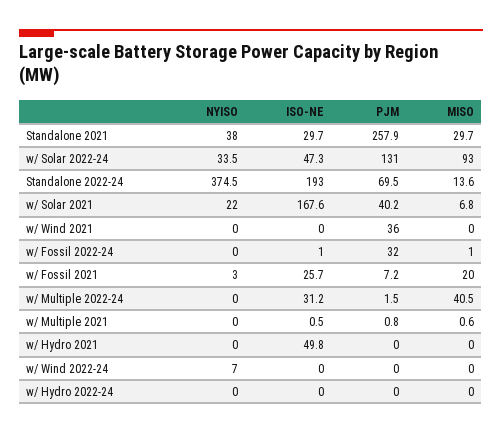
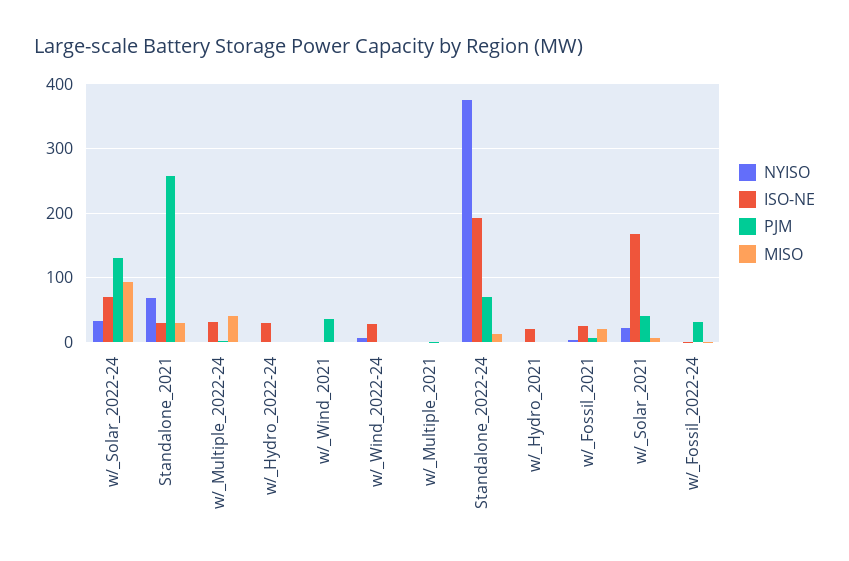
NYISO, Standalone 2021: 38 -> 70
ISO-NE, w/ Solar 2022-24: 47.3 -> 70
ISO-NE, w/ Hydro 2021: 49.8 -> 20
ISO-NE, w/ Wind 2022-24: 0 -> 30
ISO-NE, w/ Hydro 2022-24: 0 -> 30

